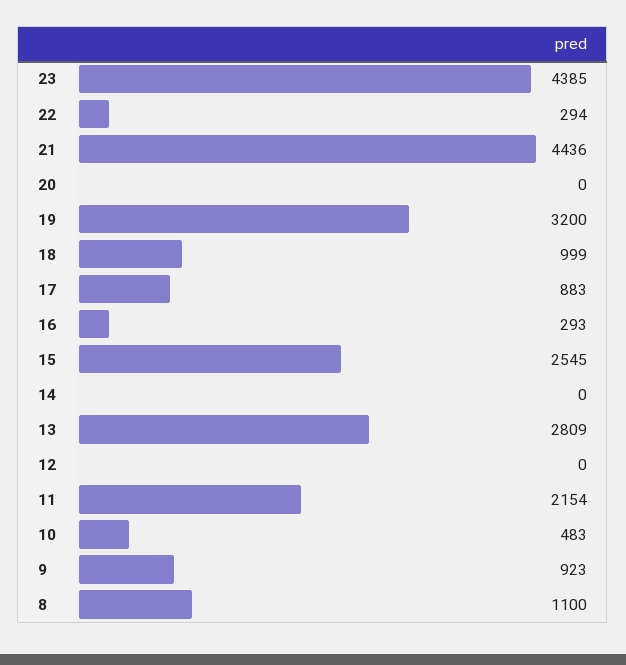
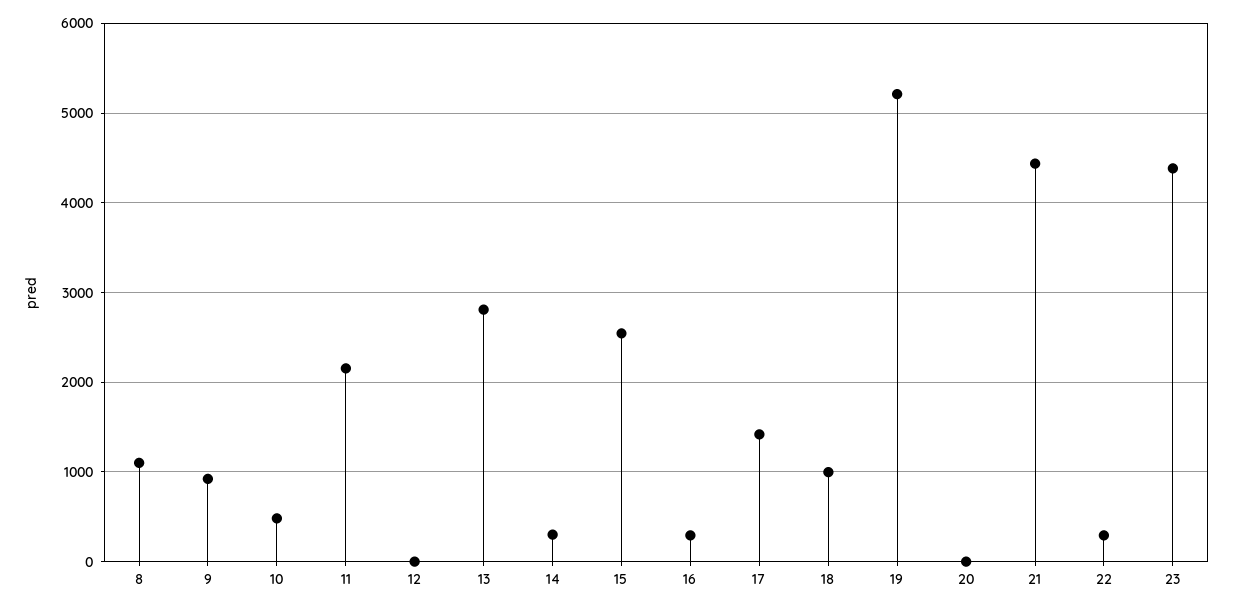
19: 3200 -> 5200
17: 883 -> 1400
14: 0 -> 300

